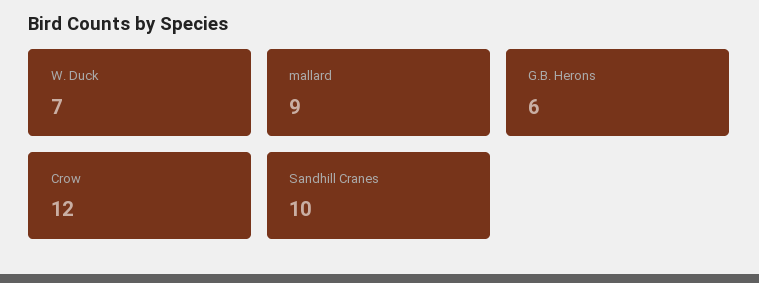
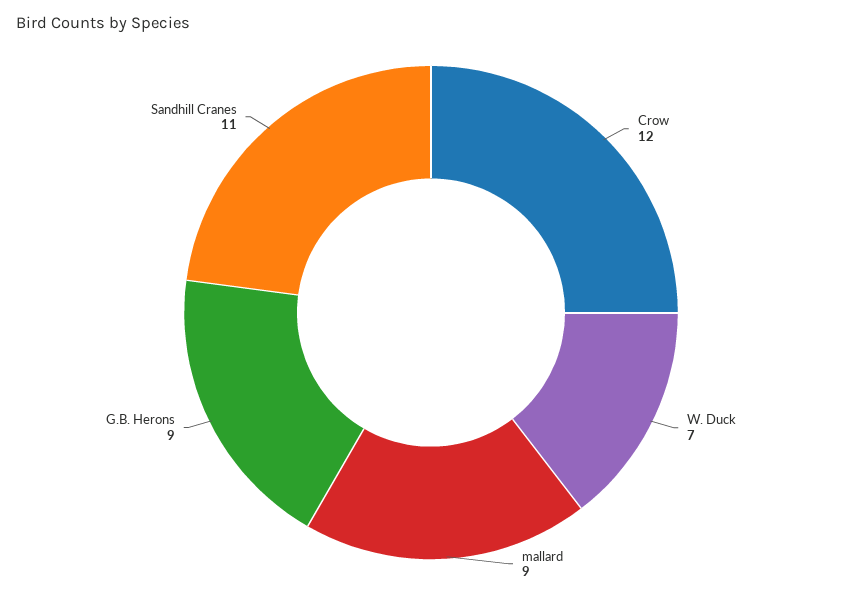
G.B. Herons: 6 -> 9
Sandhill Cranes: 10 -> 11

